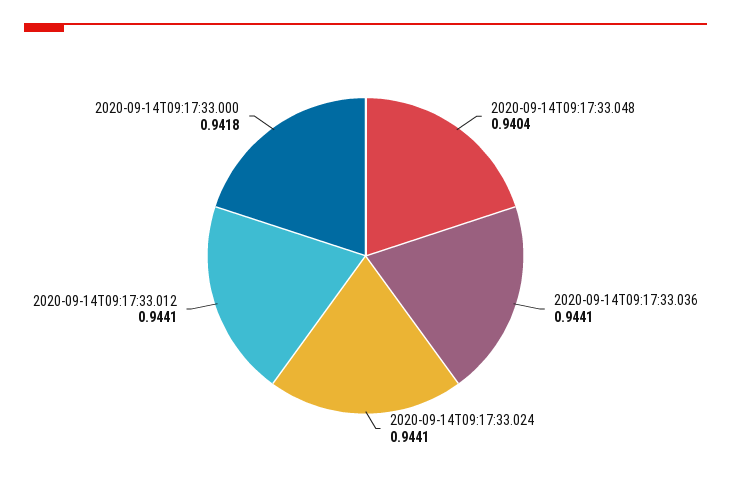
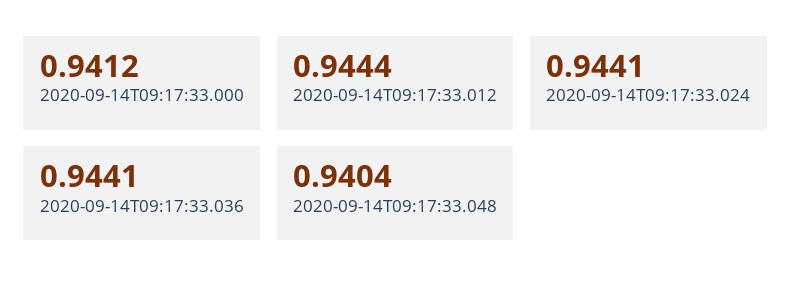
2020-09-14T09:17:33.012: 0.9441 -> 0.9444
2020-09-14T09:17:33.000: 0.9418 -> 0.9412

